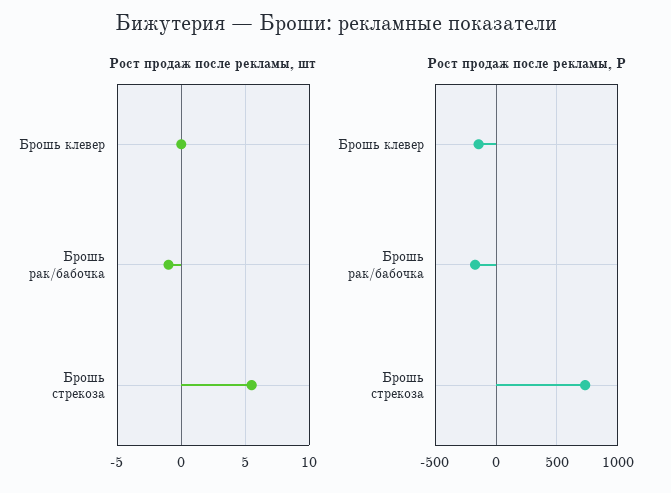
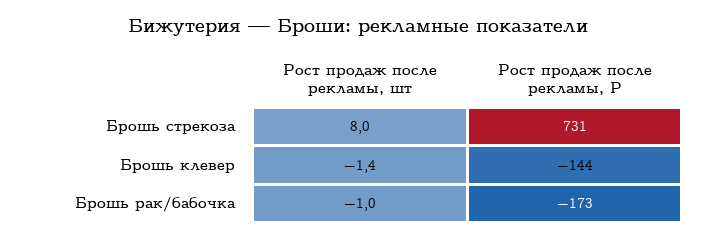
Рост продаж после рекламы, шт, Брошь клевер: 0 -> -1.4
Рост продаж после рекламы, шт, Брошь стрекоза: 5.5 -> 8

